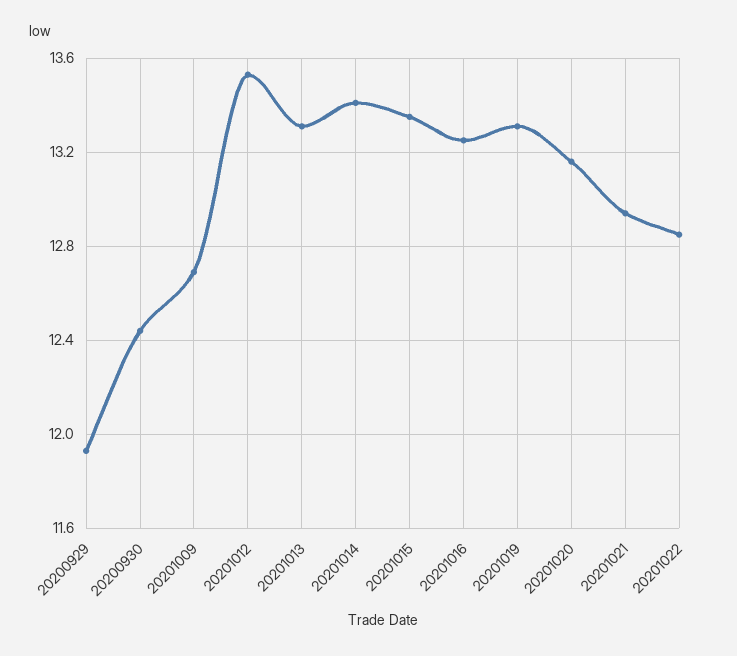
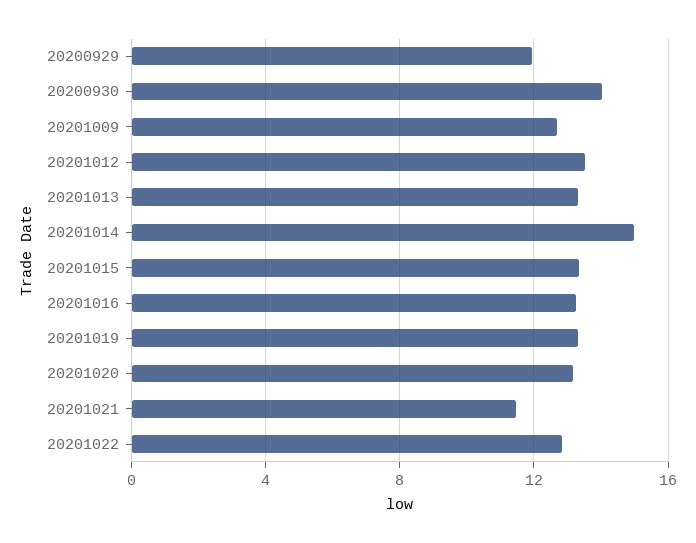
20200930: 12.45 -> 14
20201014: 13.4 -> 15
20201021: 12.95 -> 11.5

